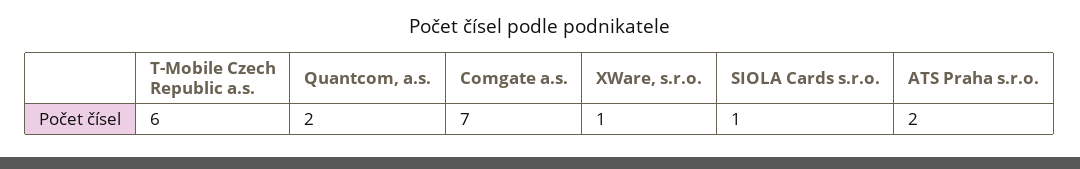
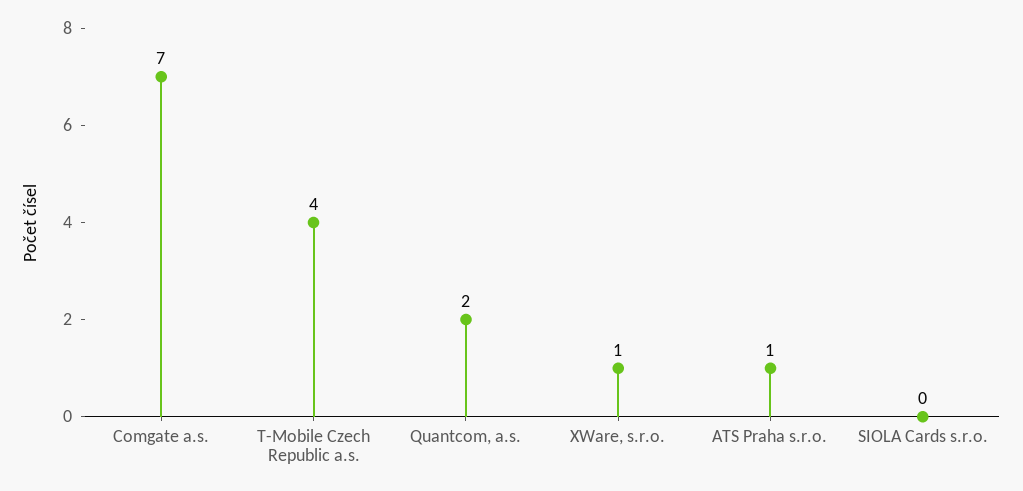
T-Mobile Czech Republic a.s.: 6 -> 4
SIOLA Cards s.r.o.: 1 -> 0
ATS Praha s.r.o.: 2 -> 1

